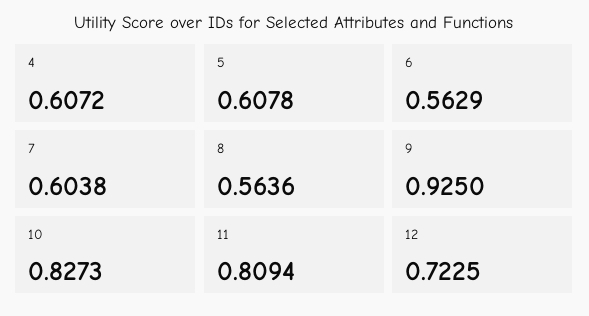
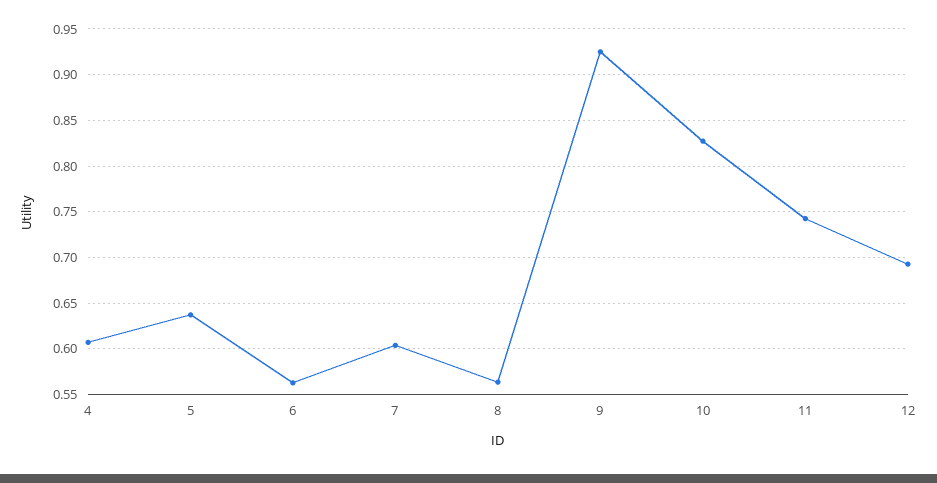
5: 0.6078 -> 0.64
11: 0.8094 -> 0.74
12: 0.7225 -> 0.69

